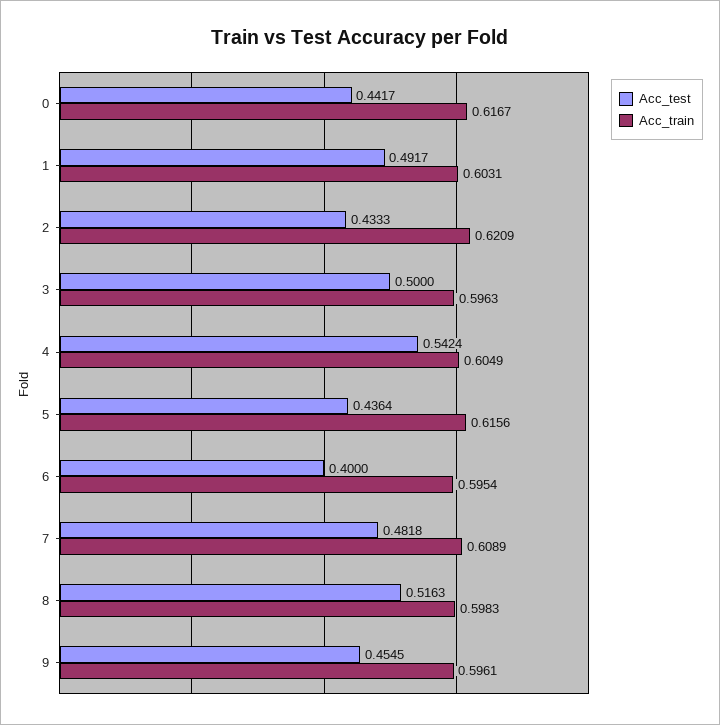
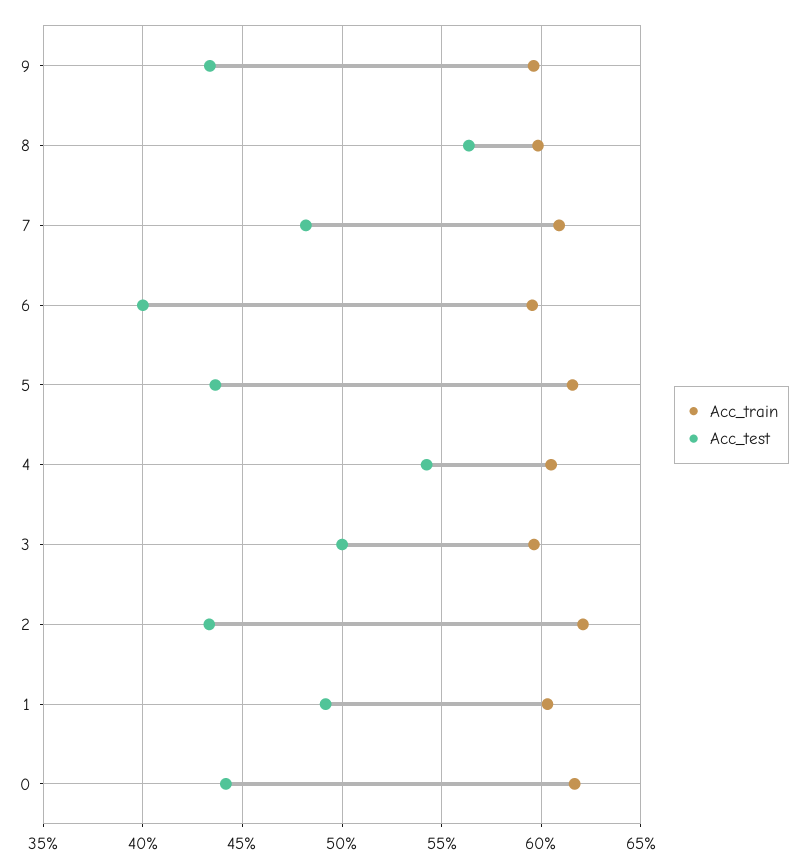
Acc_test, 8: 0.5163 -> 0.565
Acc_test, 9: 0.4545 -> 0.435

